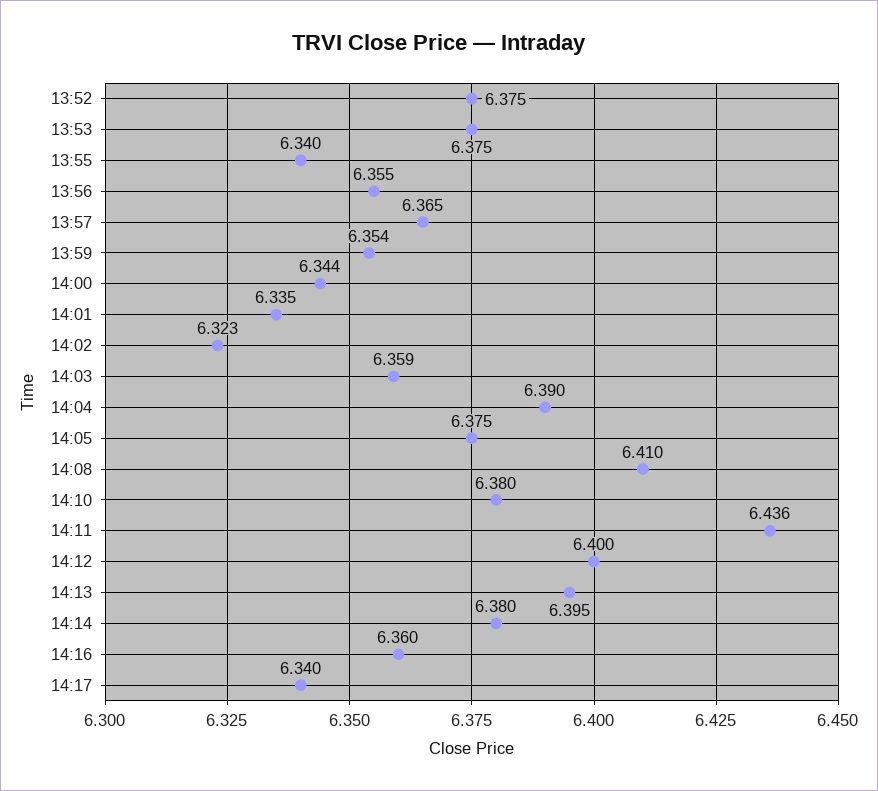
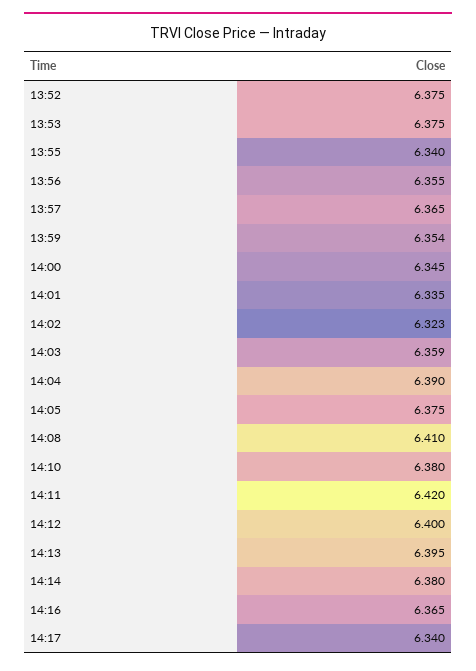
14:00: 6.344 -> 6.345
14:11: 6.436 -> 6.42
14:16: 6.36 -> 6.365

